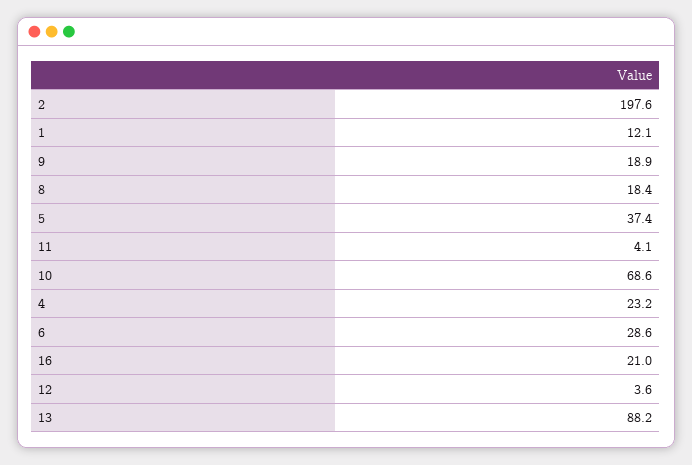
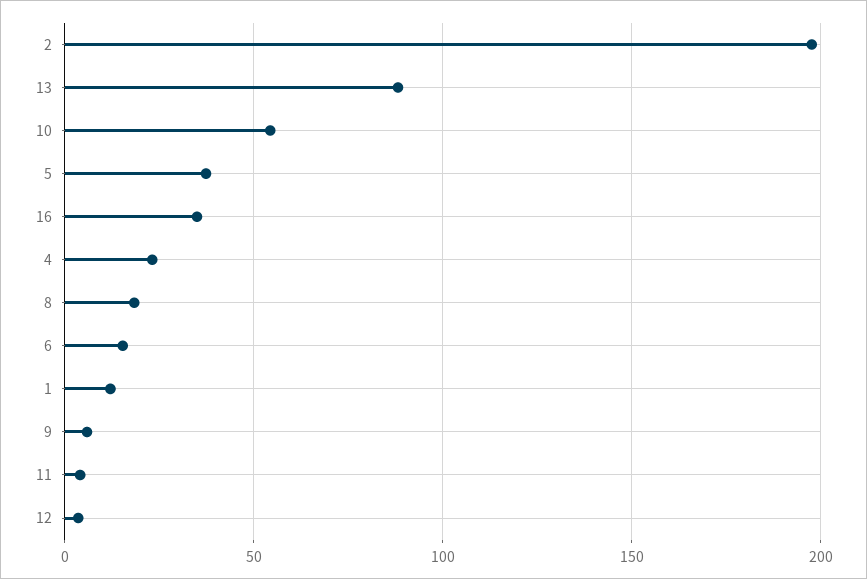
9: 18.9 -> 5
10: 68.6 -> 55
6: 28.6 -> 15
16: 21 -> 35

